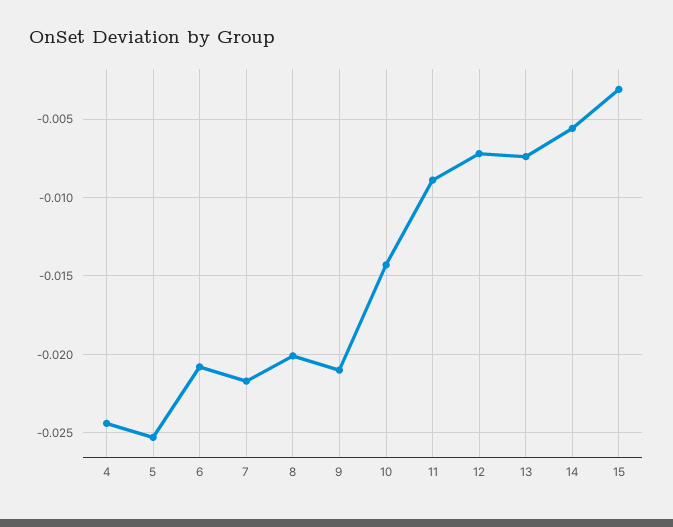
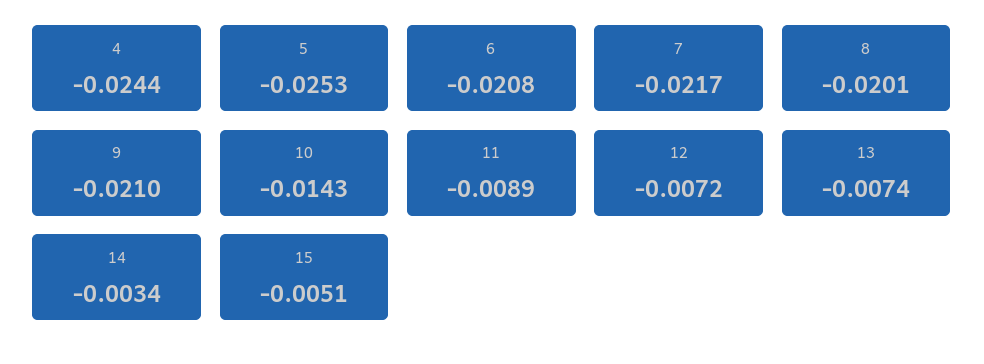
14: -0.0055 -> -0.0034
15: -0.003 -> -0.0051

